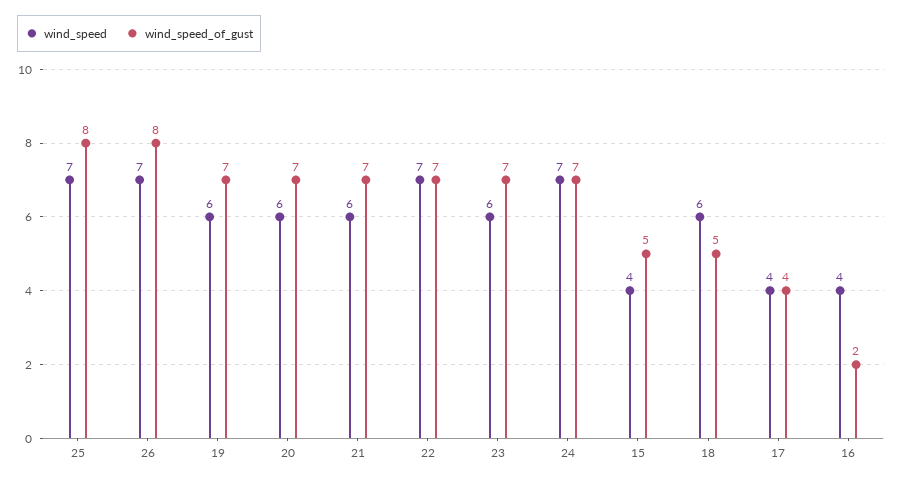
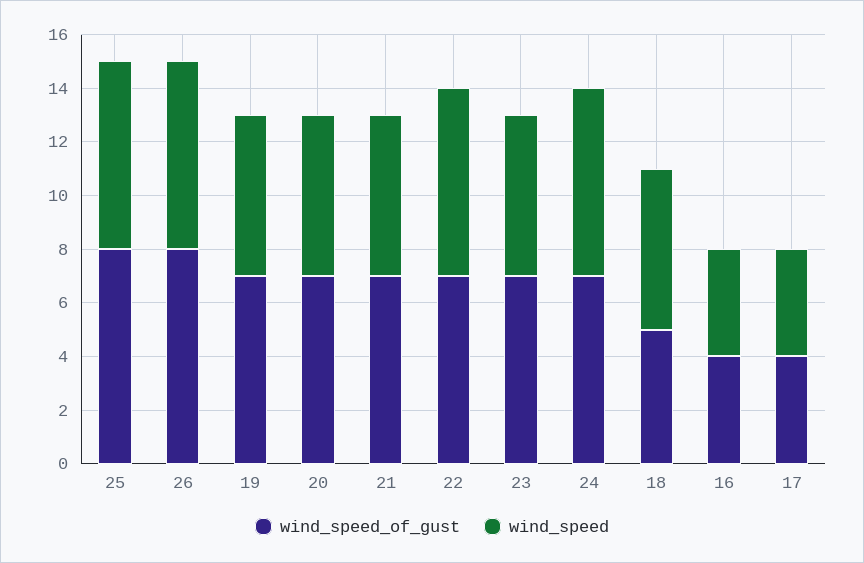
wind_speed, 15: 4 -> none
wind_speed_of_gust, 15: 5 -> none
wind_speed_of_gust, 16: 2 -> 4

